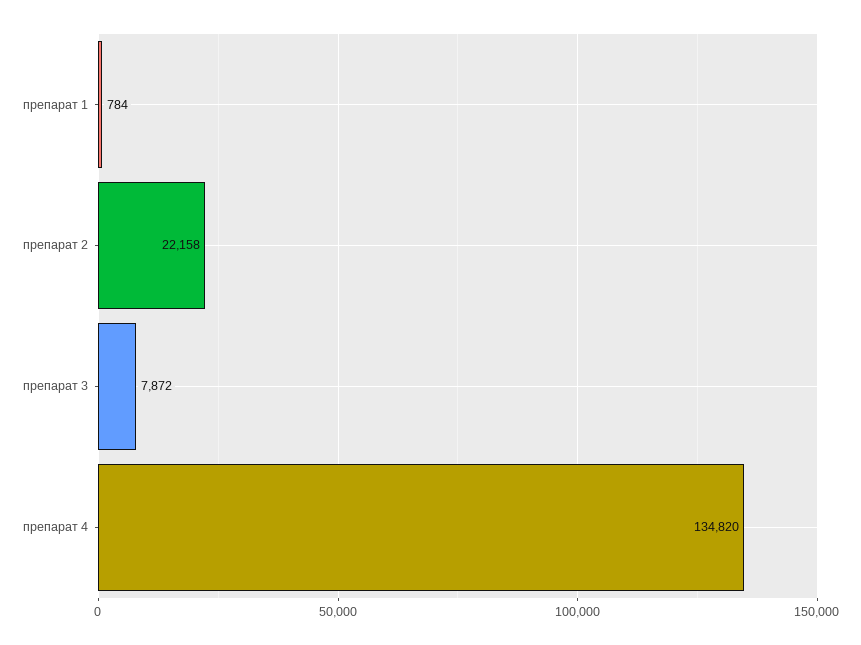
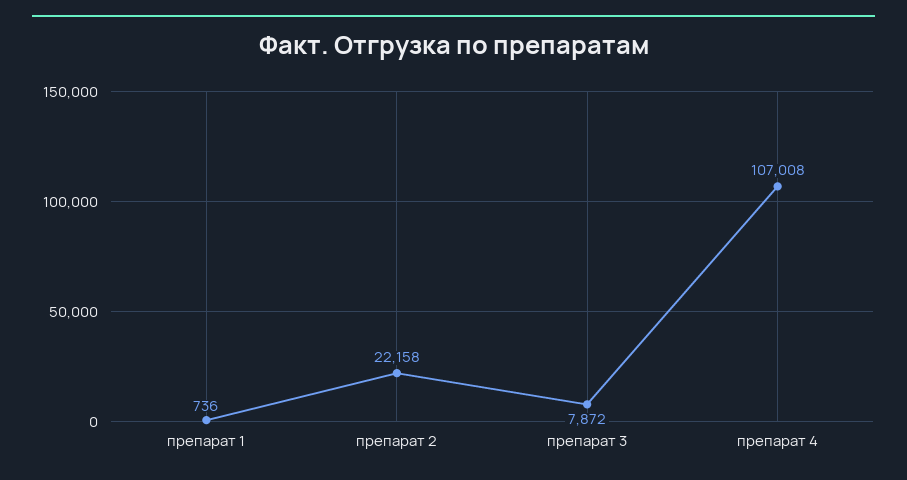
препарат 1: 784 -> 736
препарат 4: 134820 -> 107008

